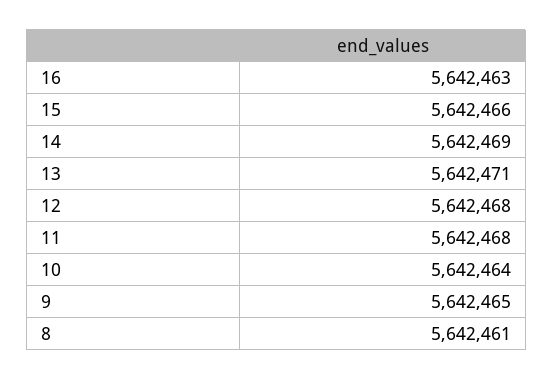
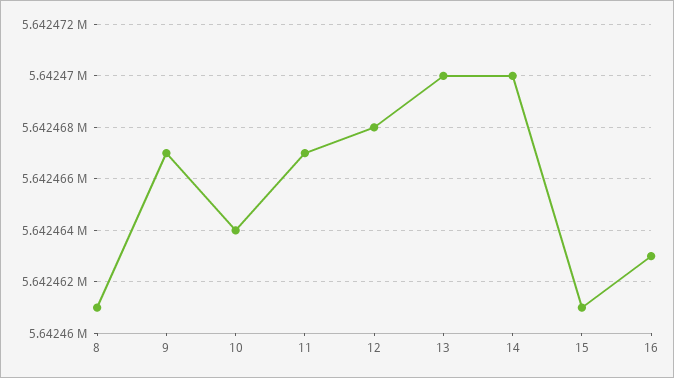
15: 5642466 -> 5642461
14: 5642469 -> 5642470
13: 5642471 -> 5642470
11: 5642468 -> 5642467
9: 5642465 -> 5642467

